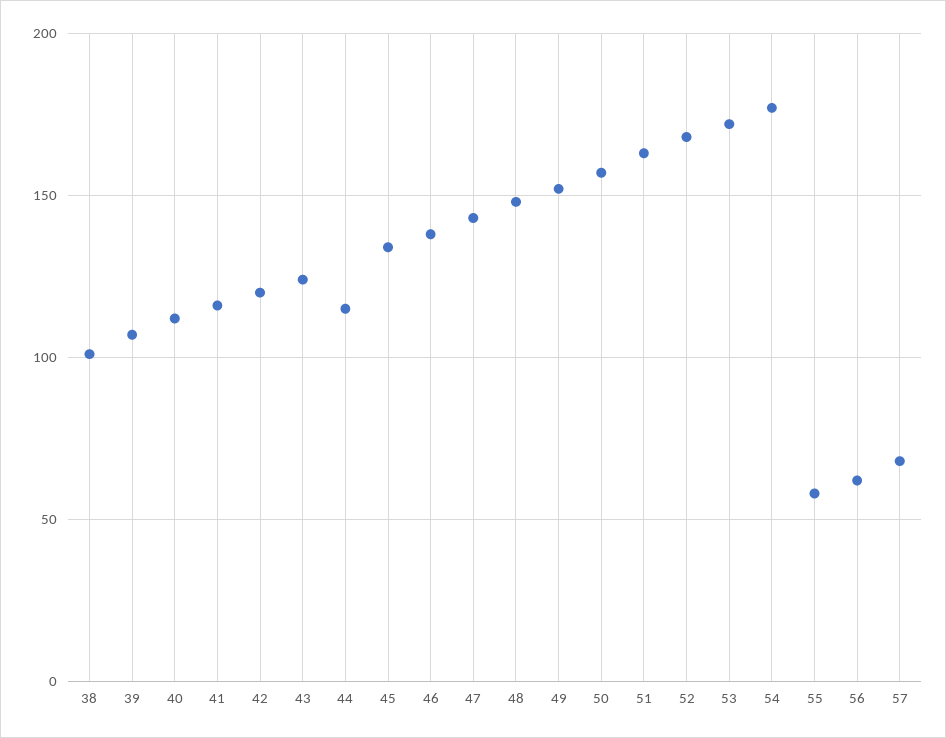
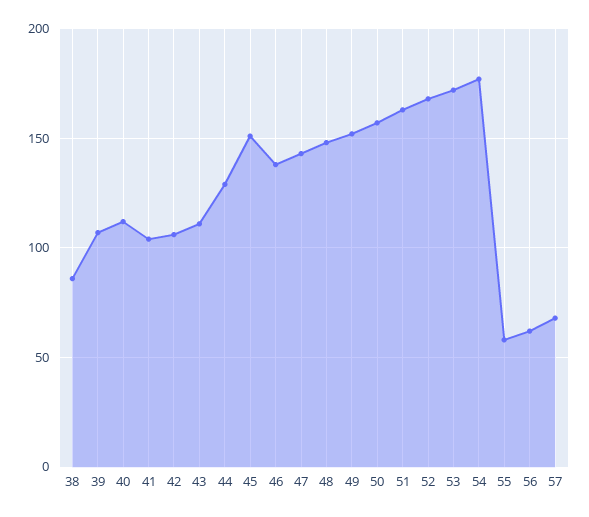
38: 100 -> 85
41: 115 -> 105
42: 120 -> 105
43: 125 -> 110
44: 115 -> 130
45: 135 -> 150

